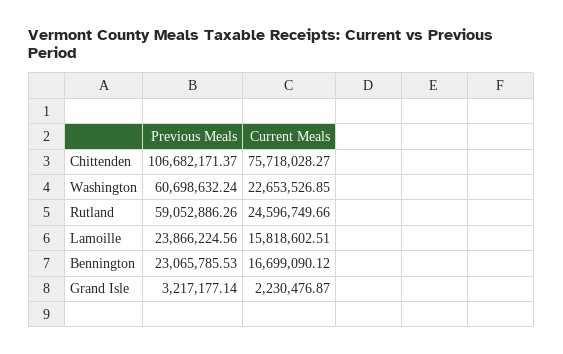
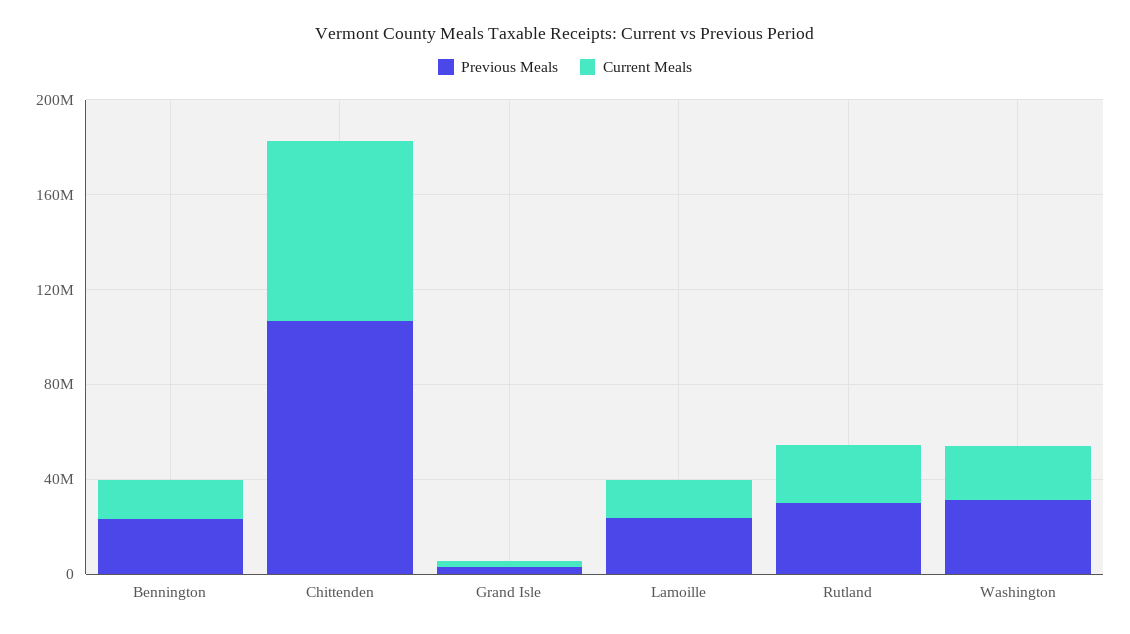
Previous Meals, Washington: 60698632.24 -> 30000000
Previous Meals, Rutland: 59052886.26 -> 30000000

